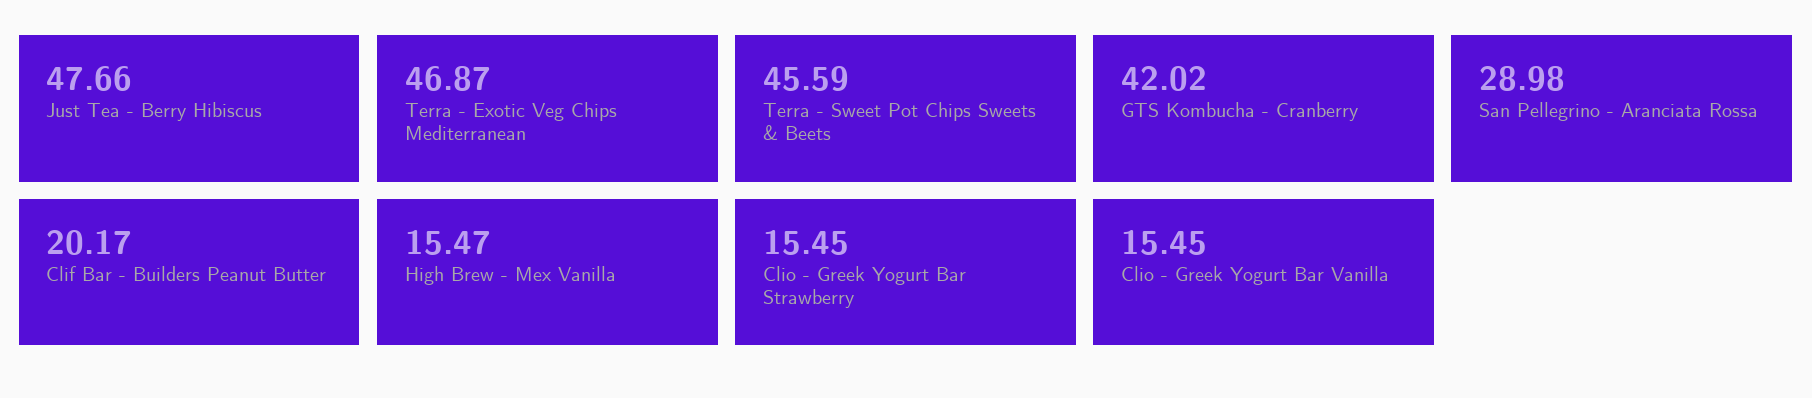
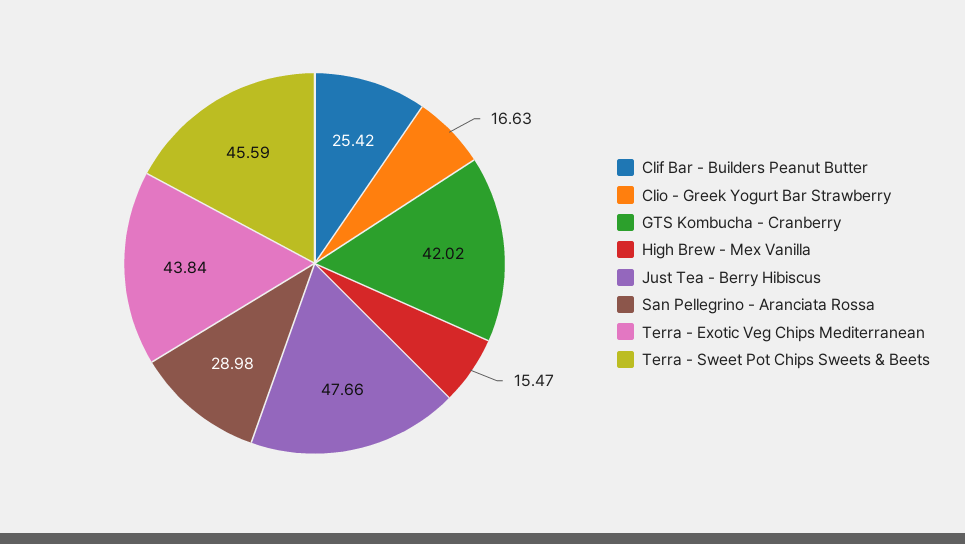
Terra - Exotic Veg Chips Mediterranean: 46.87 -> 43.84
Clif Bar - Builders Peanut Butter: 20.17 -> 25.42
Clio - Greek Yogurt Bar Strawberry: 15.45 -> 16.63
Clio - Greek Yogurt Bar Vanilla: 15.45 -> none

